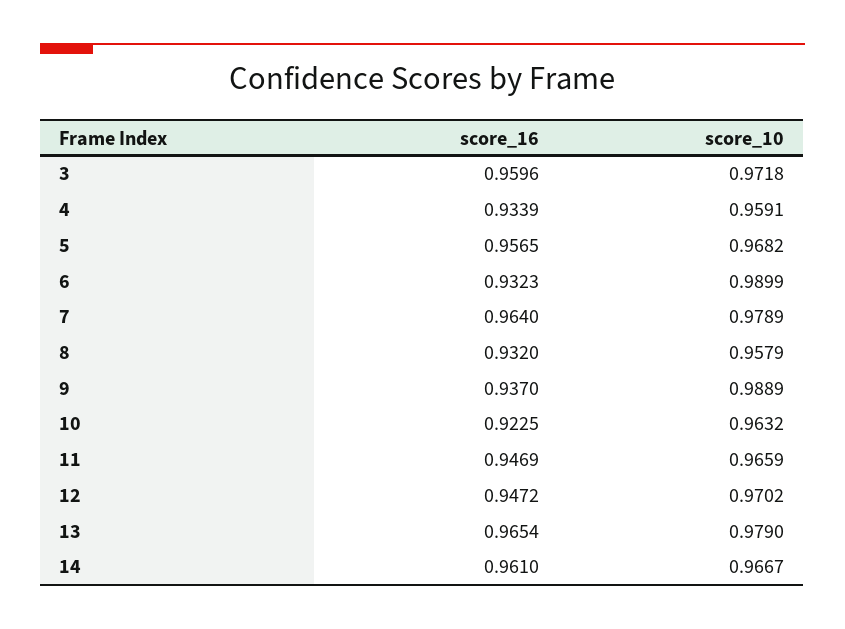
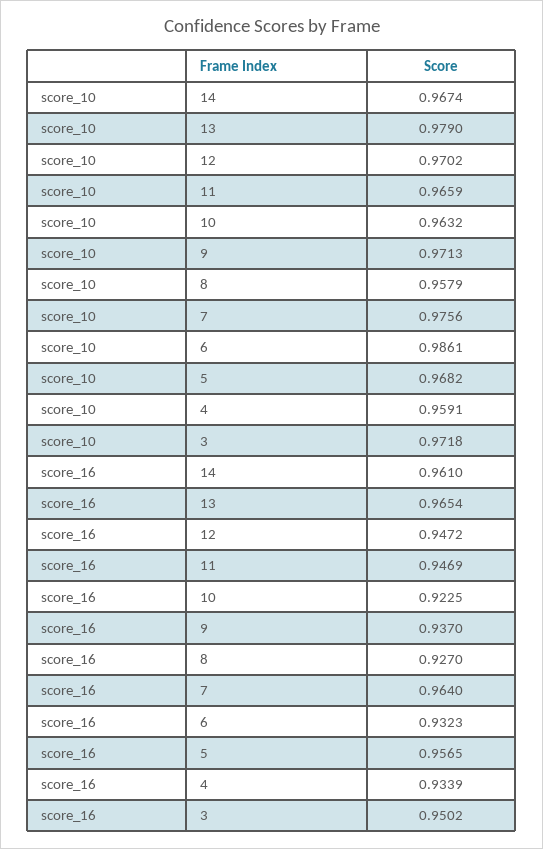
score_16, 3: 0.9596 -> 0.9502
score_10, 6: 0.9899 -> 0.9861
score_10, 7: 0.9789 -> 0.9756
score_16, 8: 0.932 -> 0.927
score_10, 9: 0.9889 -> 0.9713
score_10, 14: 0.9667 -> 0.9674

